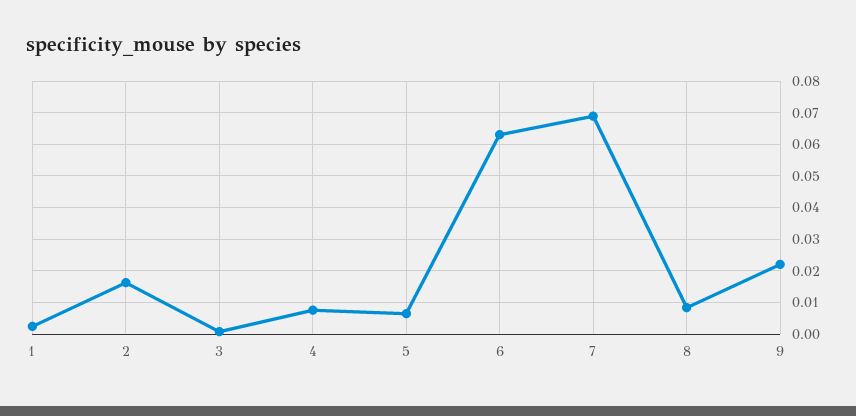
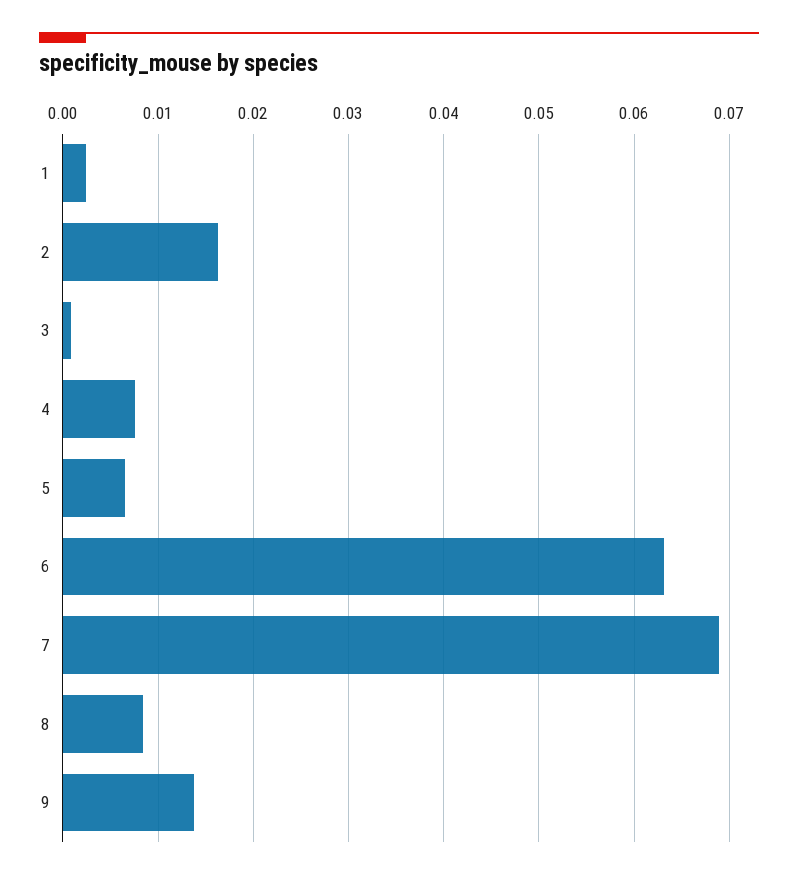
9: 0.022 -> 0.014

